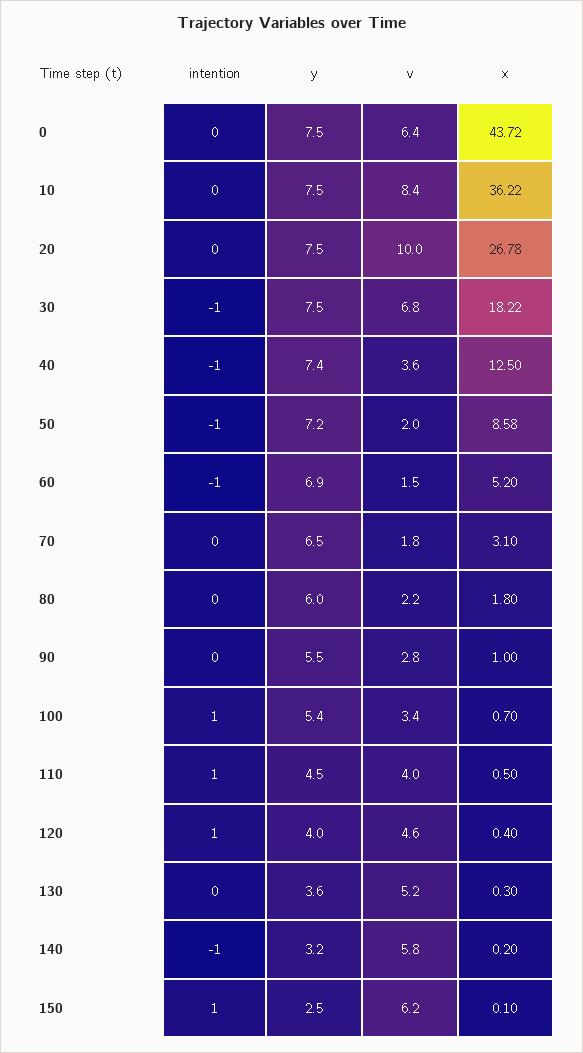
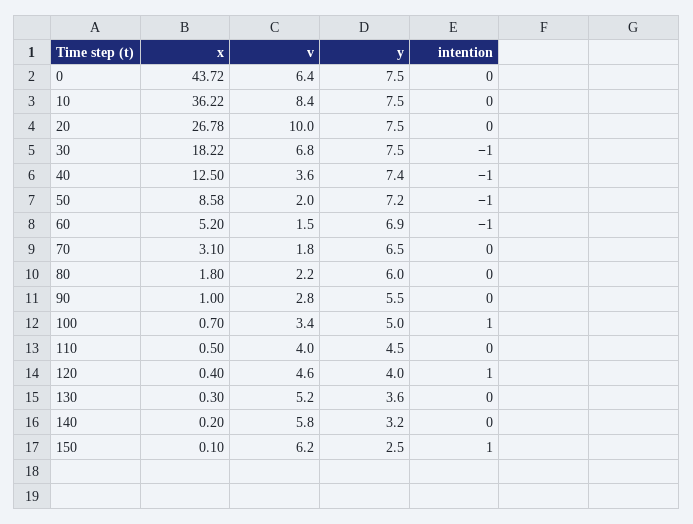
y, 100: 5.4 -> 5
intention, 110: 1 -> 0
intention, 140: -1 -> 0

